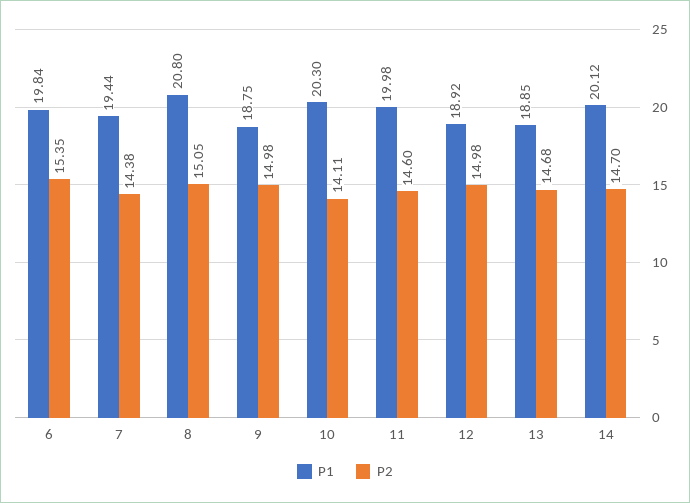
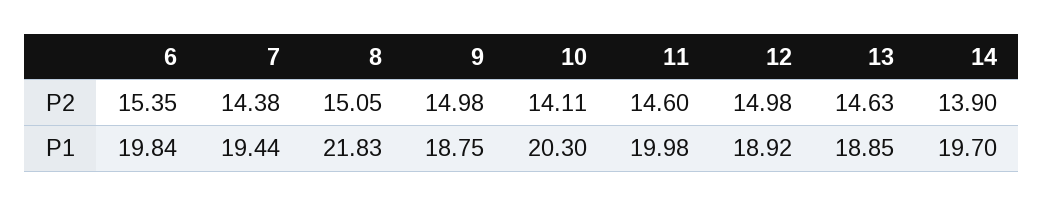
P1, 8: 20.8 -> 21.83
P2, 13: 14.68 -> 14.63
P1, 14: 20.12 -> 19.7
P2, 14: 14.7 -> 13.9

